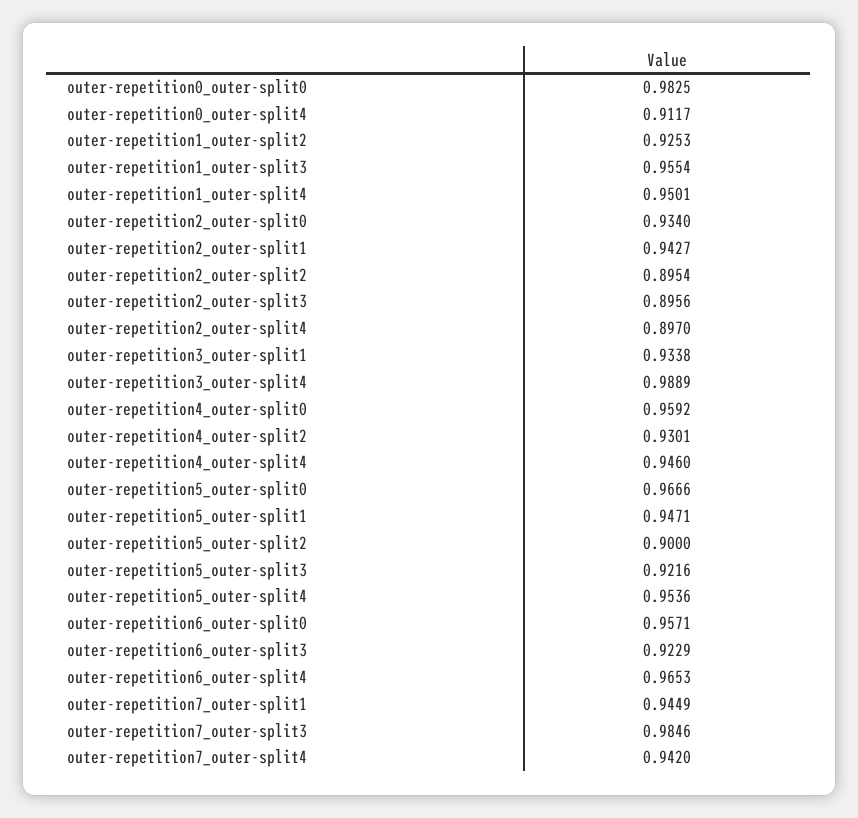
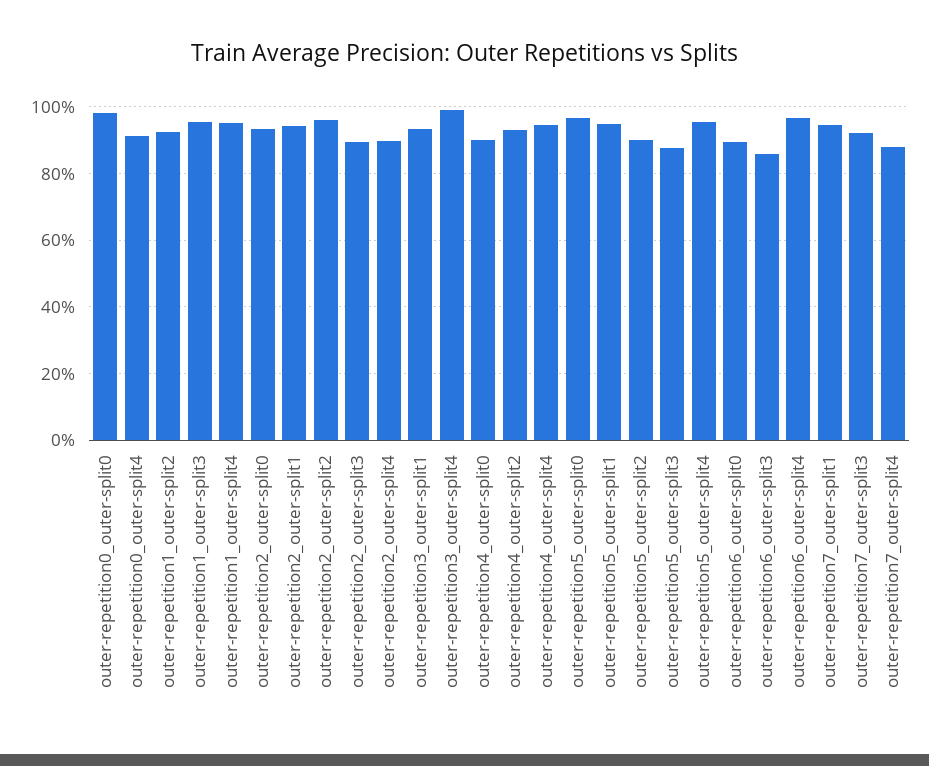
outer-repetition2_outer-split2: 0.8954 -> 0.96
outer-repetition4_outer-split0: 0.9592 -> 0.9
outer-repetition5_outer-split3: 0.9216 -> 0.88
outer-repetition6_outer-split0: 0.9571 -> 0.9
outer-repetition6_outer-split3: 0.9229 -> 0.86
outer-repetition7_outer-split3: 0.9846 -> 0.92
outer-repetition7_outer-split4: 0.942 -> 0.88

